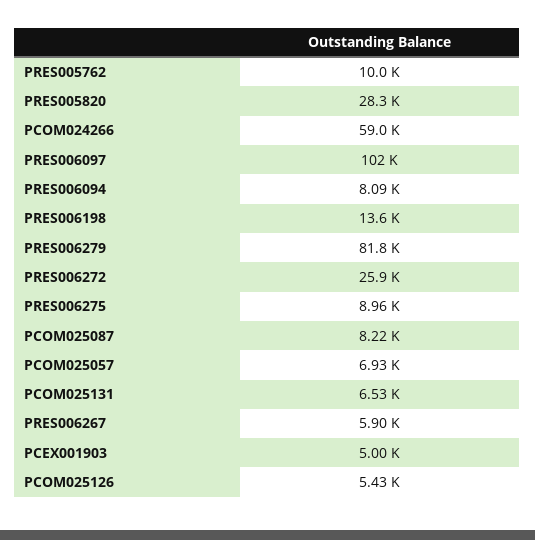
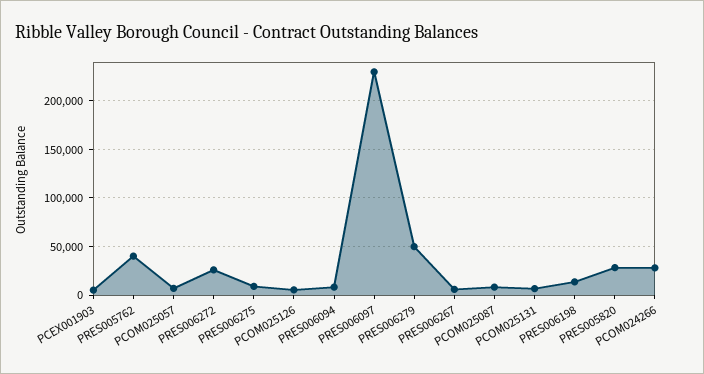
PRES005762: 10000 -> 40000
PCOM024266: 59000 -> 30000
PRES006097: 102000 -> 230000
PRES006279: 81800 -> 50000

